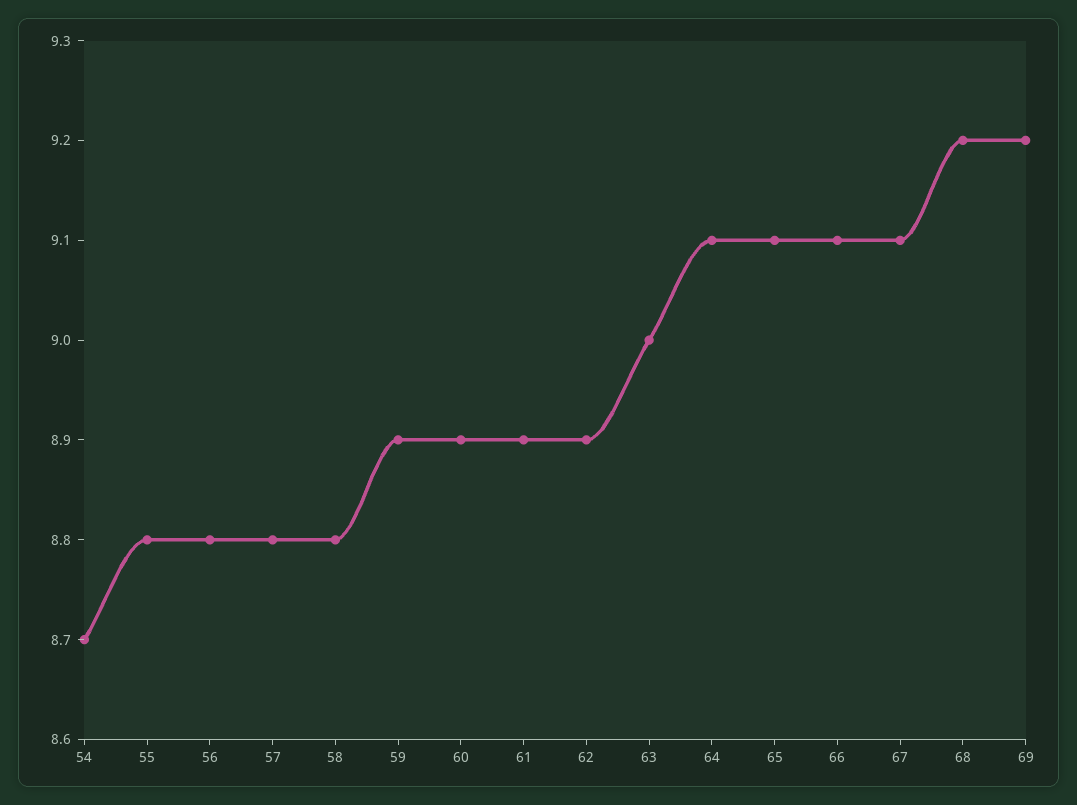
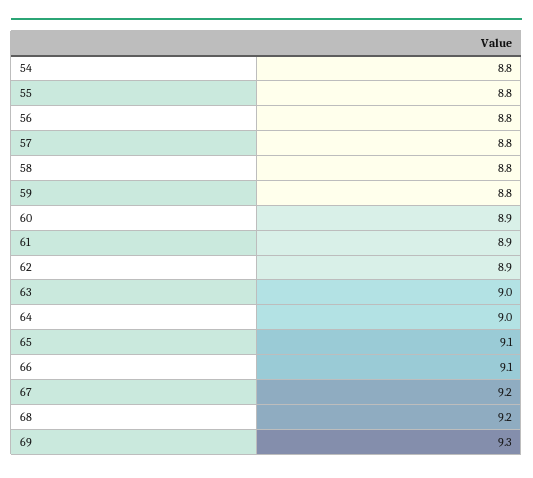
54: 8.7 -> 8.8
59: 8.9 -> 8.8
64: 9.1 -> 9
67: 9.1 -> 9.2
69: 9.2 -> 9.3

